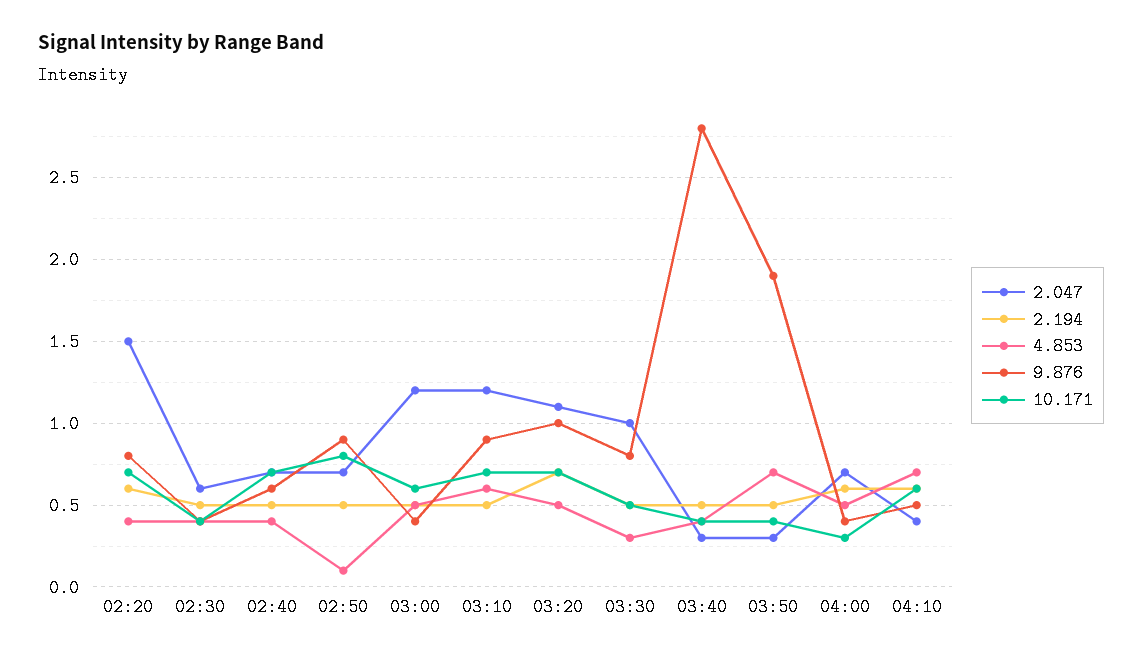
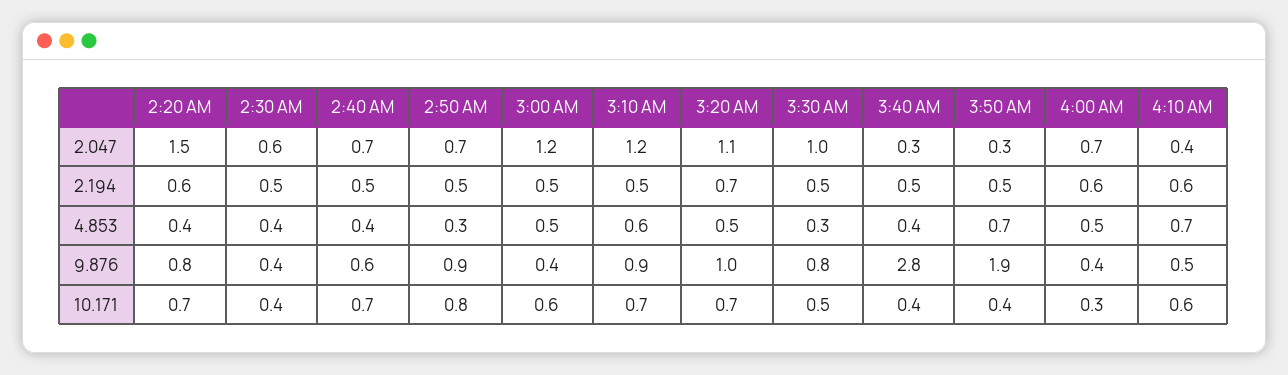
4.853, 02:50: 0.1 -> 0.3

